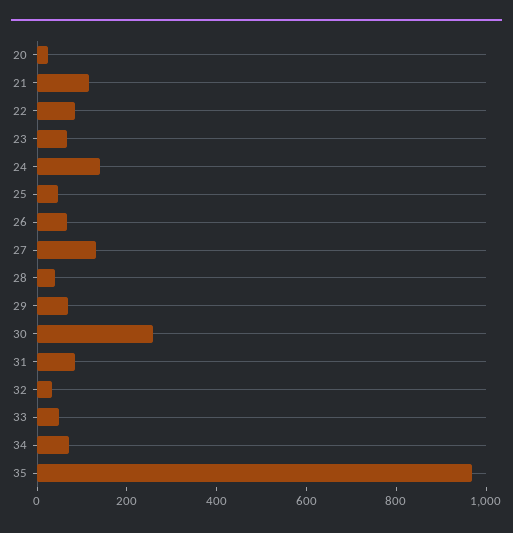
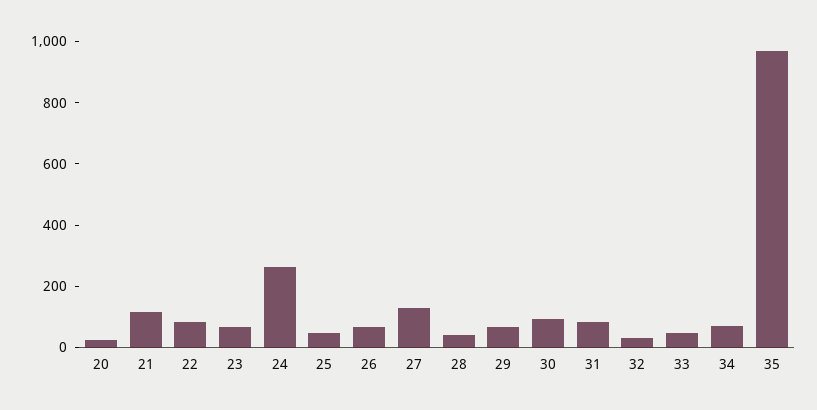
24: 150 -> 250
30: 250 -> 100

